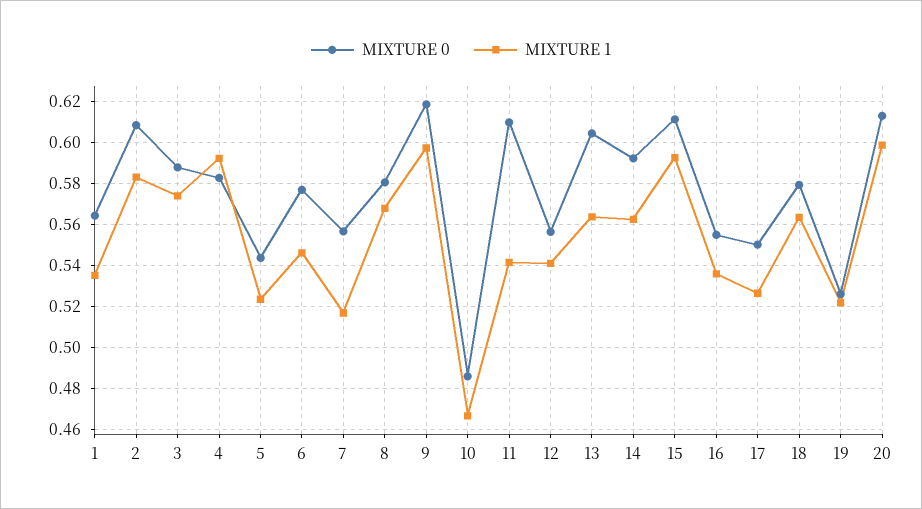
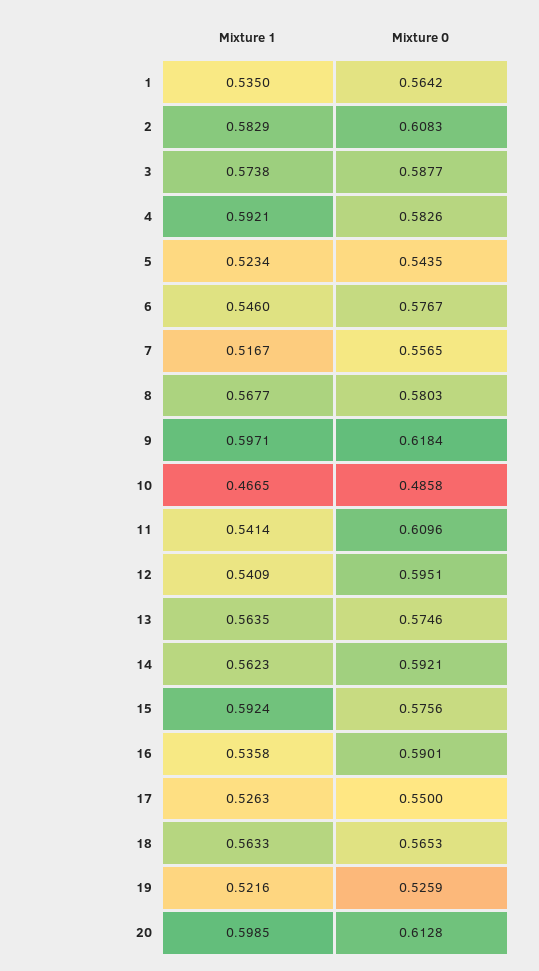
MIXTURE 0, 12: 0.555 -> 0.5951
MIXTURE 0, 13: 0.605 -> 0.5746
MIXTURE 0, 15: 0.61 -> 0.5756
MIXTURE 0, 16: 0.555 -> 0.5901
MIXTURE 0, 18: 0.58 -> 0.5653

